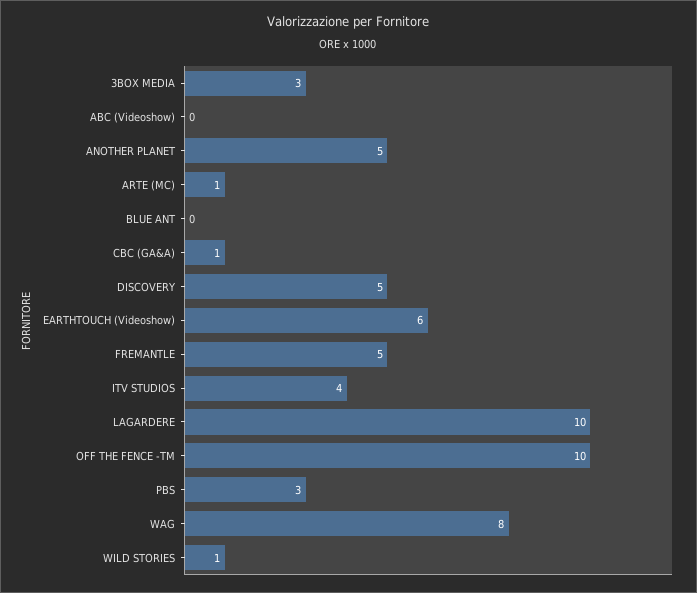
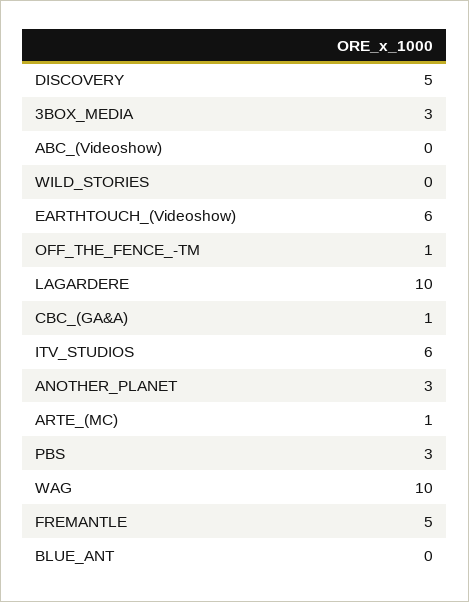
ANOTHER PLANET: 5 -> 3
ITV STUDIOS: 4 -> 6
OFF THE FENCE -TM: 10 -> 1
WAG: 8 -> 10
WILD STORIES: 1 -> 0

